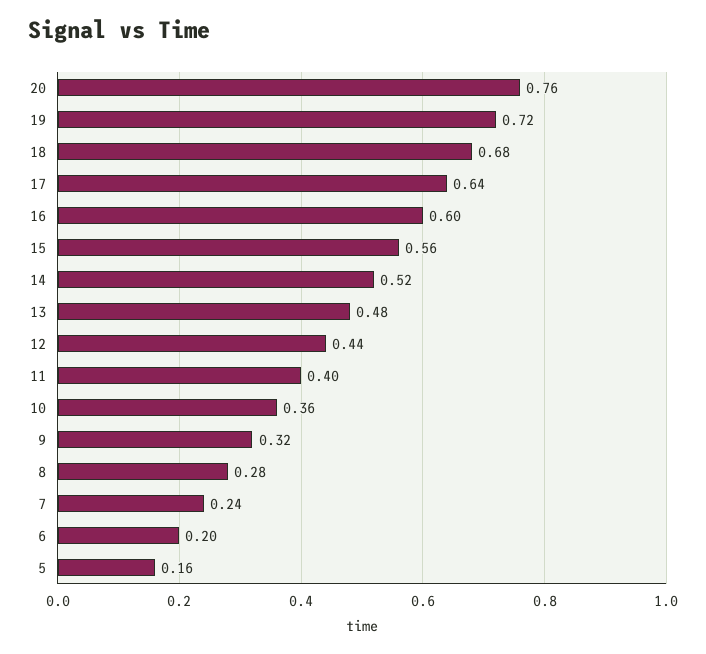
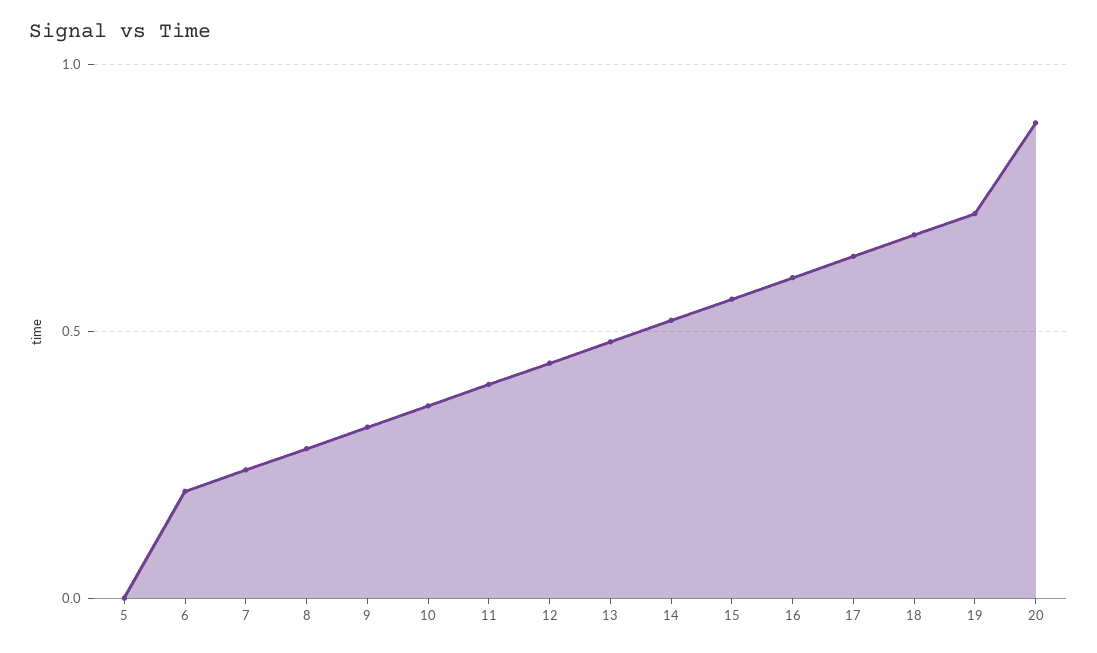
20: 0.76 -> 0.9
5: 0.16 -> 0

